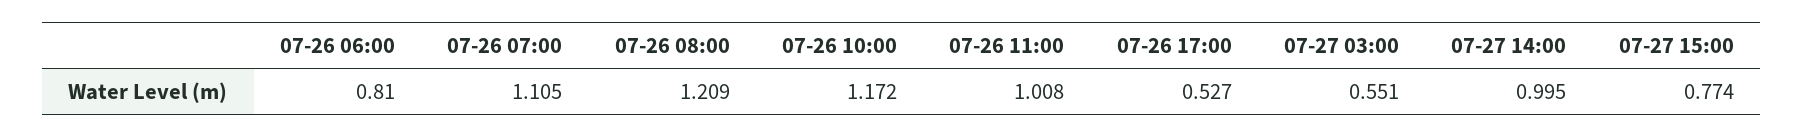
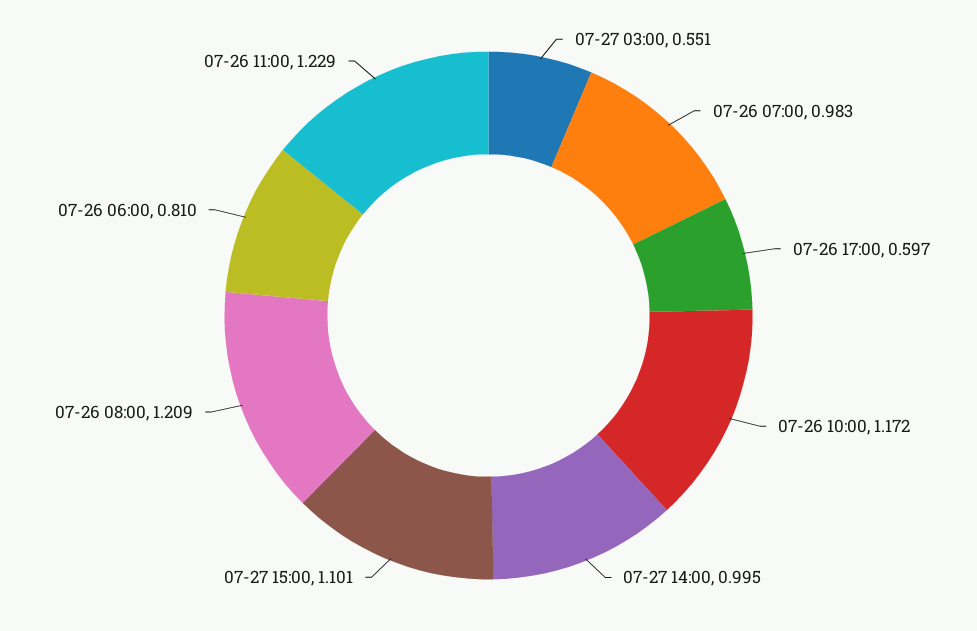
07-26 07:00: 1.105 -> 0.983
07-26 11:00: 1.008 -> 1.229
07-26 17:00: 0.527 -> 0.597
07-27 15:00: 0.774 -> 1.101

